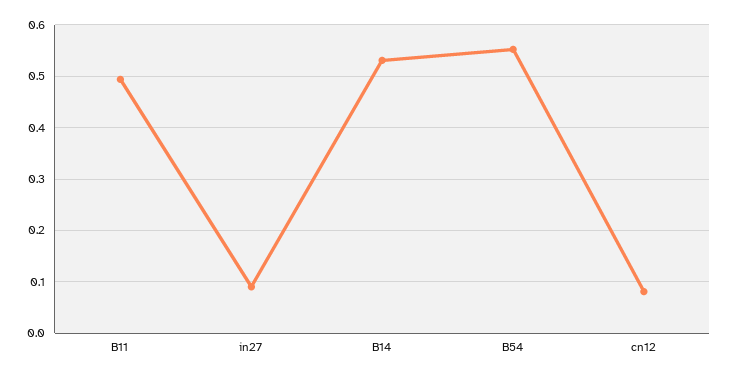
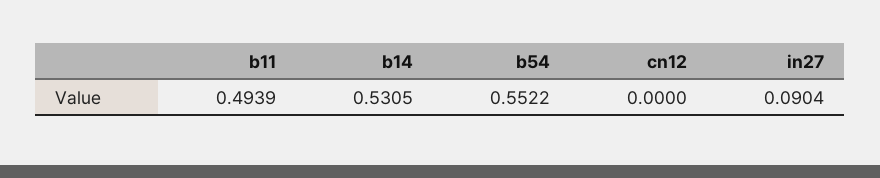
cn12: 0.08 -> 0

